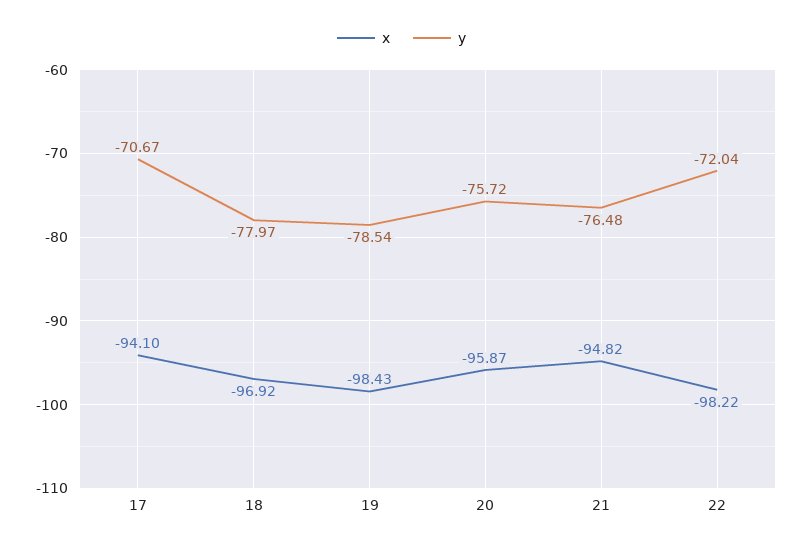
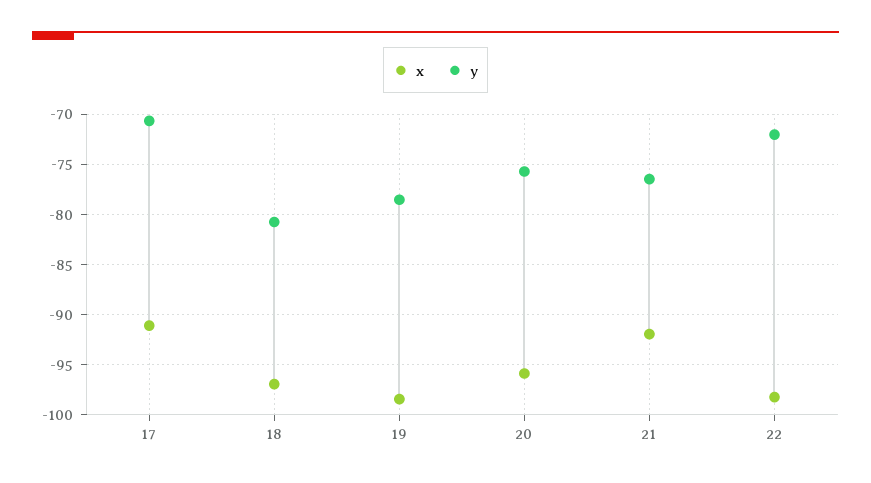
x, 17: -94.1 -> -91
y, 18: -77.97 -> -81
x, 21: -94.82 -> -92

